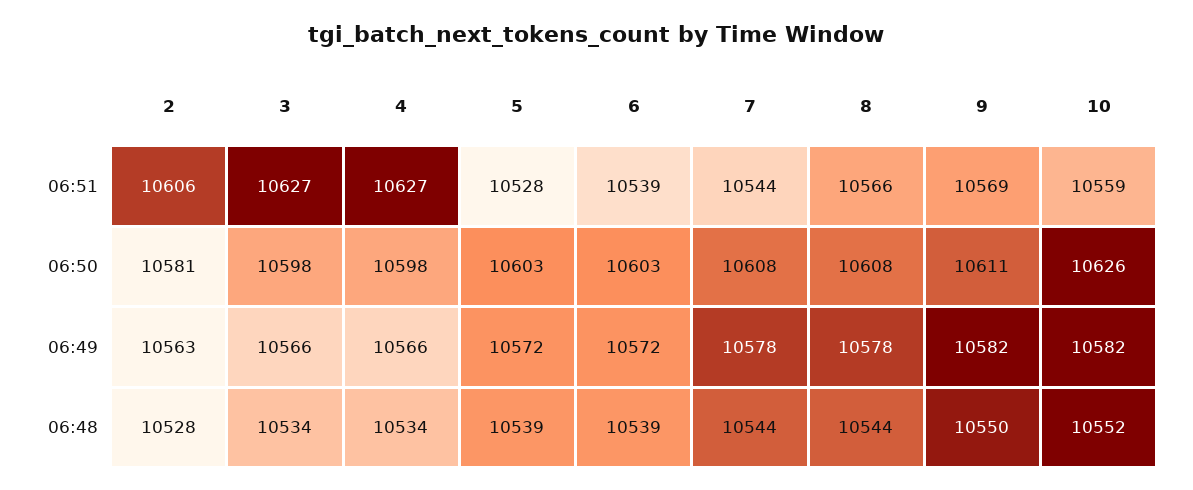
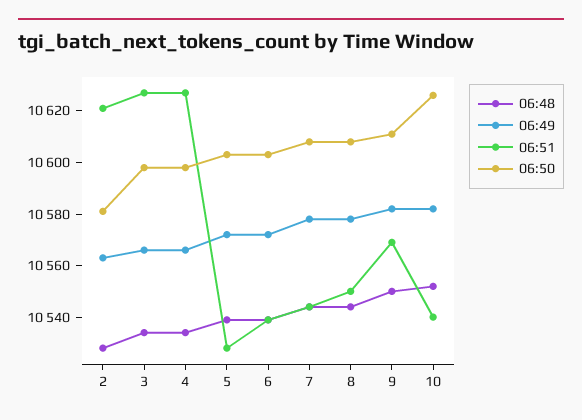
06:51, 2: 10606 -> 10620
06:51, 8: 10566 -> 10550
06:51, 10: 10559 -> 10540

